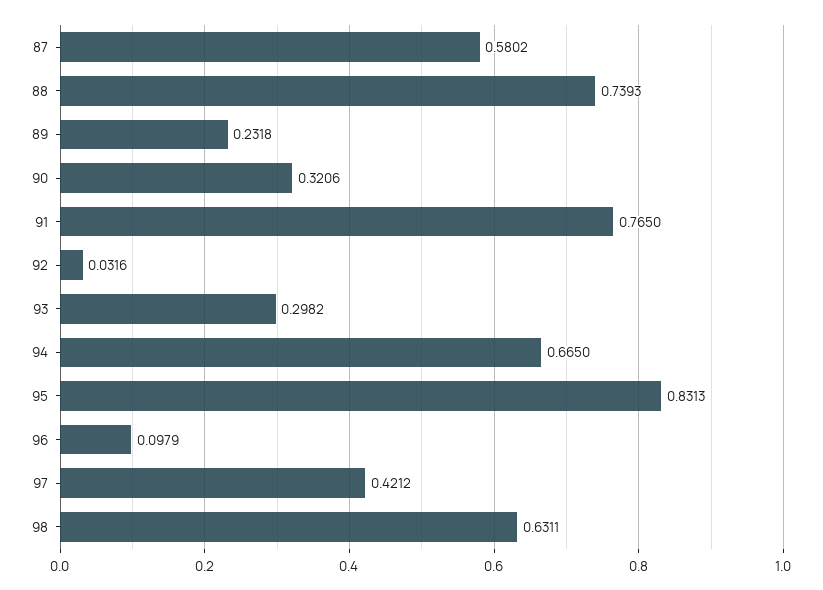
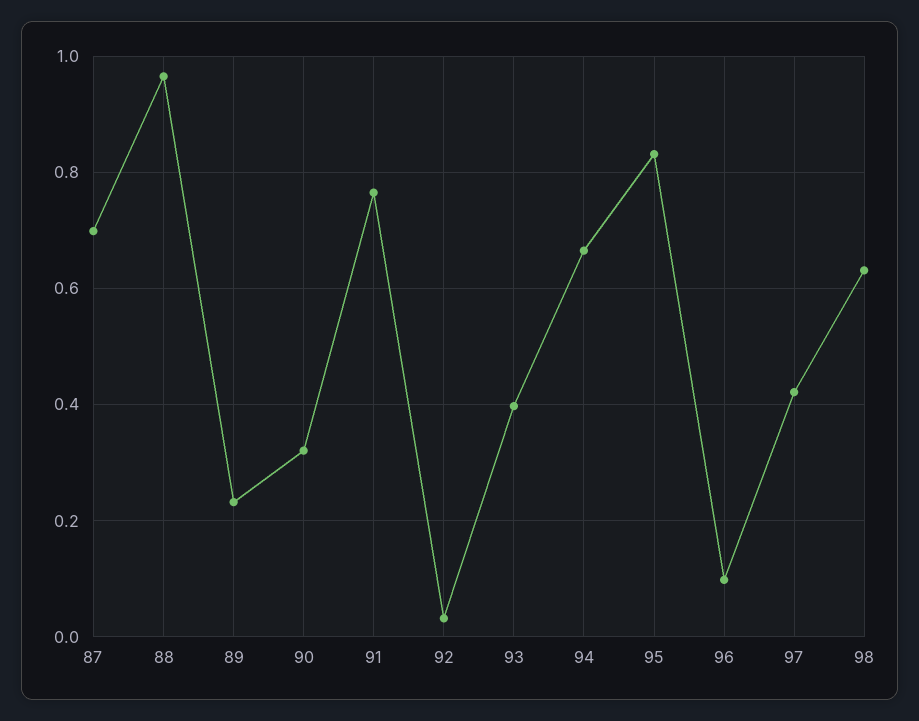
87: 0.5802 -> 0.7
88: 0.7393 -> 0.96
93: 0.2982 -> 0.4

